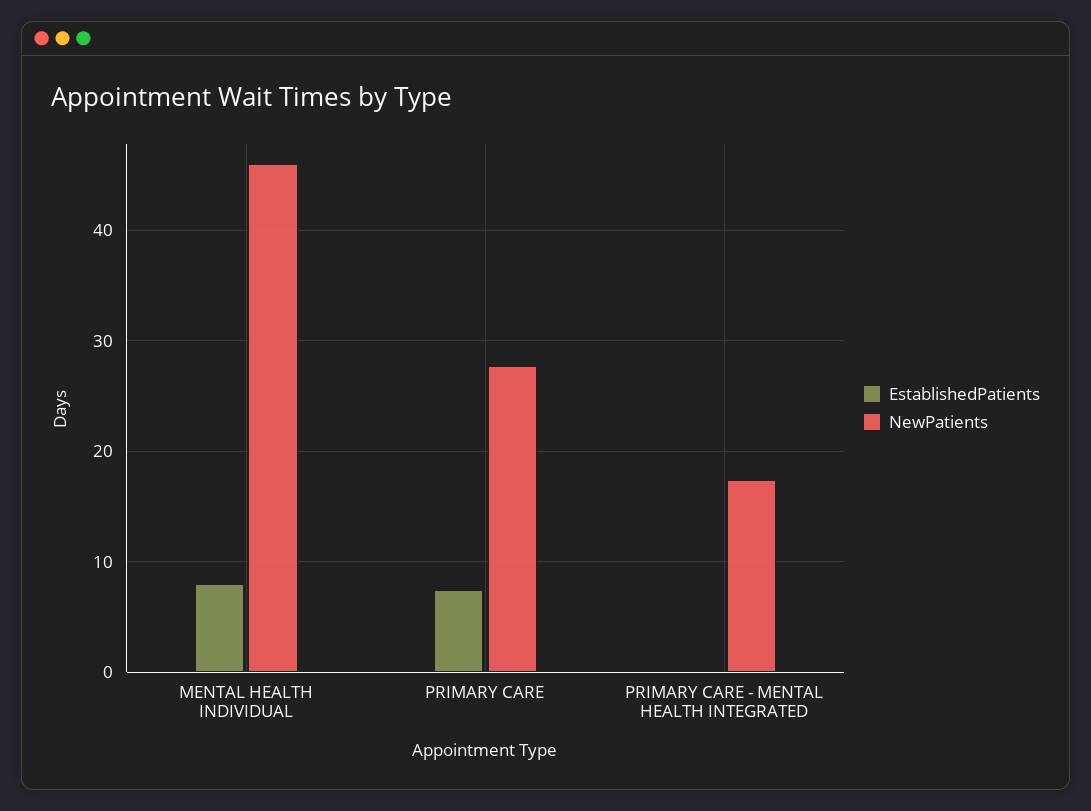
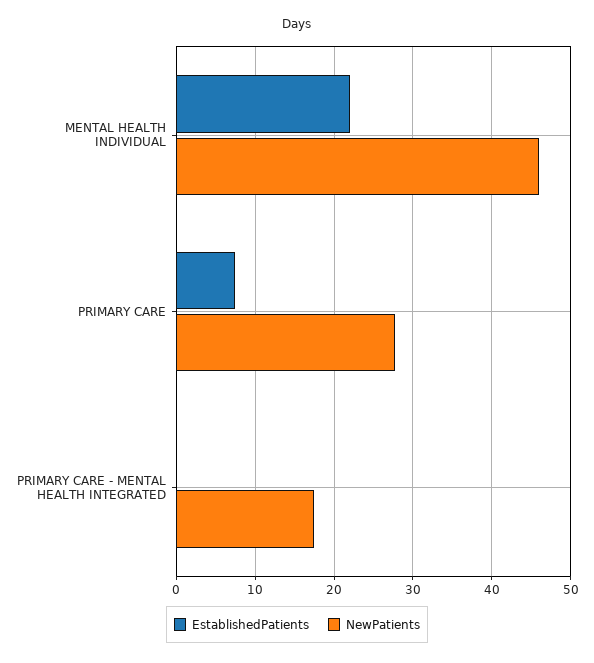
EstablishedPatients, MENTAL HEALTH INDIVIDUAL: 8 -> 22

